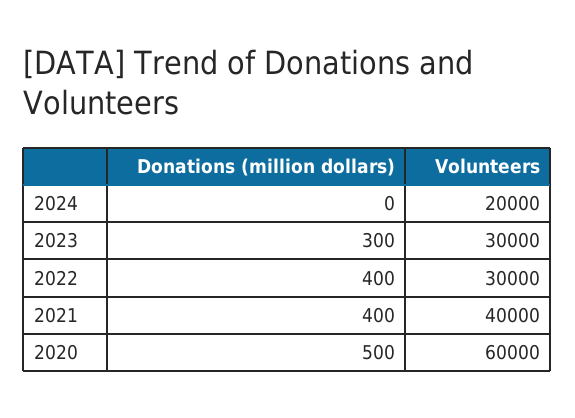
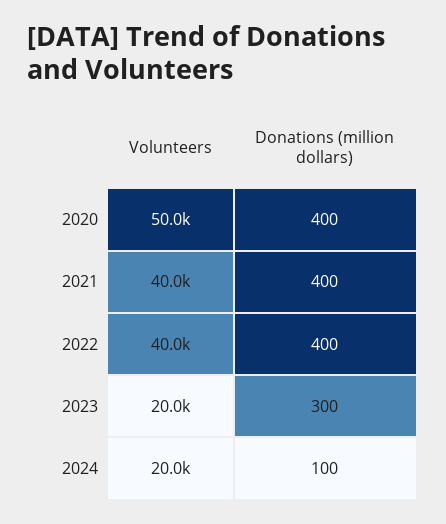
Donations (million dollars), 2024: 0 -> 100
Volunteers, 2023: 30000 -> 20000
Volunteers, 2022: 30000 -> 40000
Donations (million dollars), 2020: 500 -> 400
Volunteers, 2020: 60000 -> 50000

